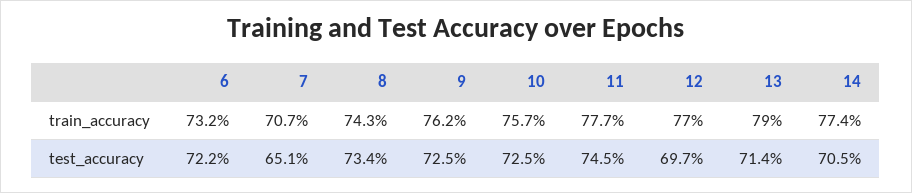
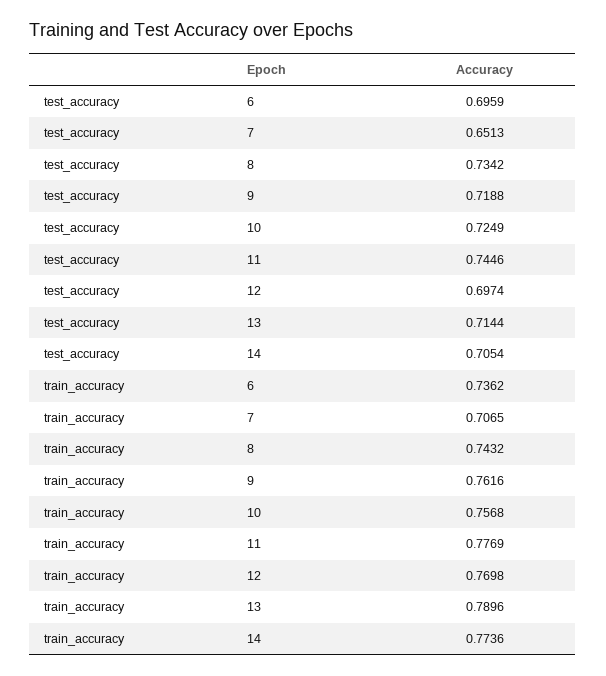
6, train_accuracy: 0.732 -> 0.7362
6, test_accuracy: 0.722 -> 0.6959
9, test_accuracy: 0.725 -> 0.7188

